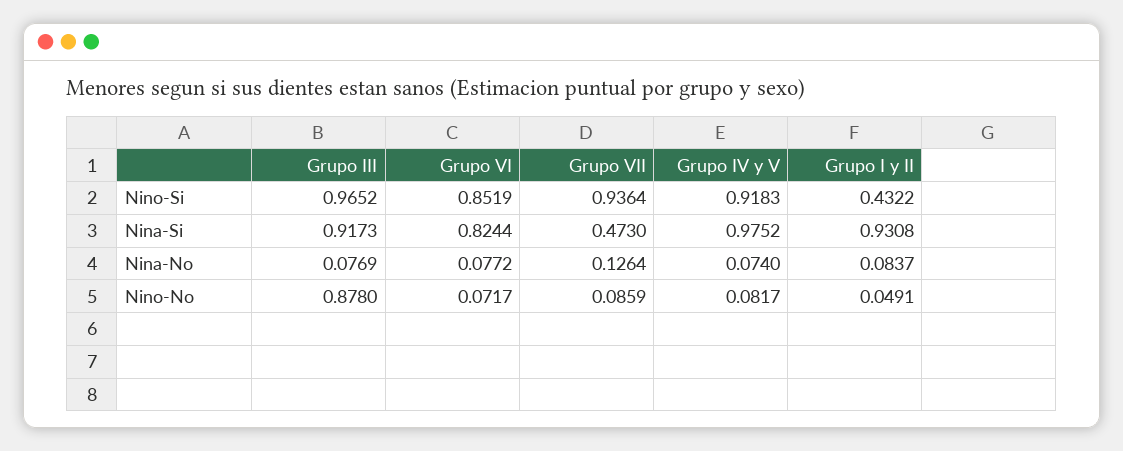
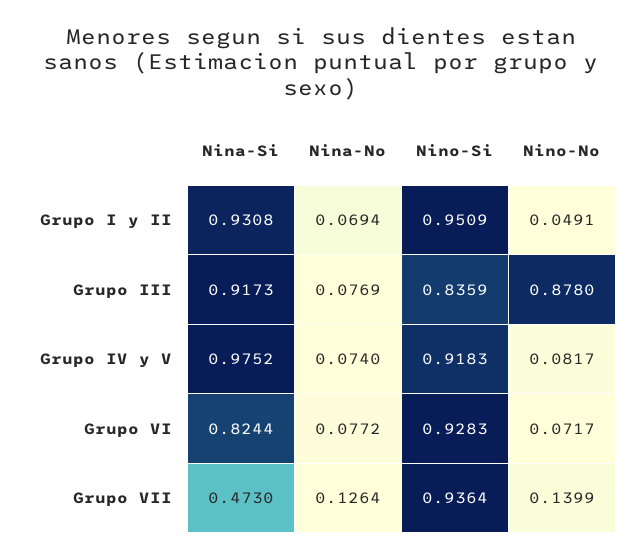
Grupo III, Nino-Si: 0.9652 -> 0.8359
Grupo VI, Nino-Si: 0.8519 -> 0.9283
Grupo I y II, Nino-Si: 0.4322 -> 0.9509
Grupo I y II, Nina-No: 0.0837 -> 0.0694
Grupo VII, Nino-No: 0.0859 -> 0.1399

